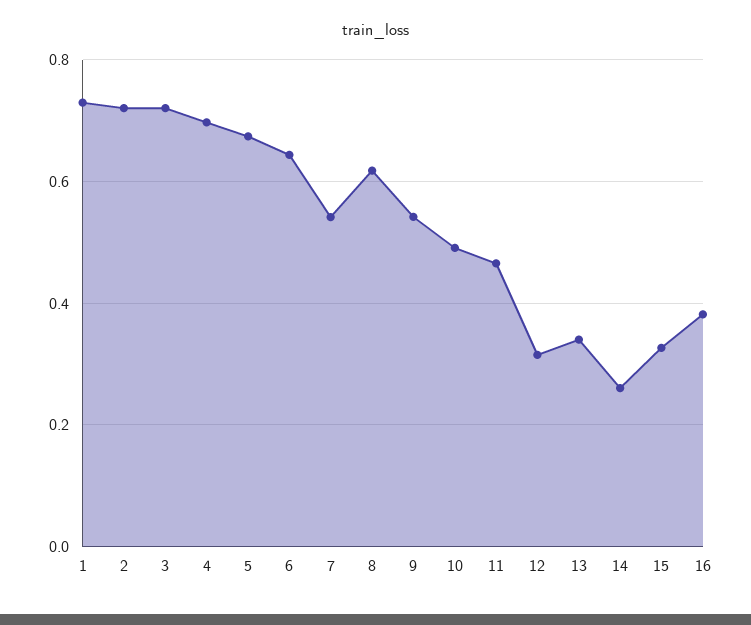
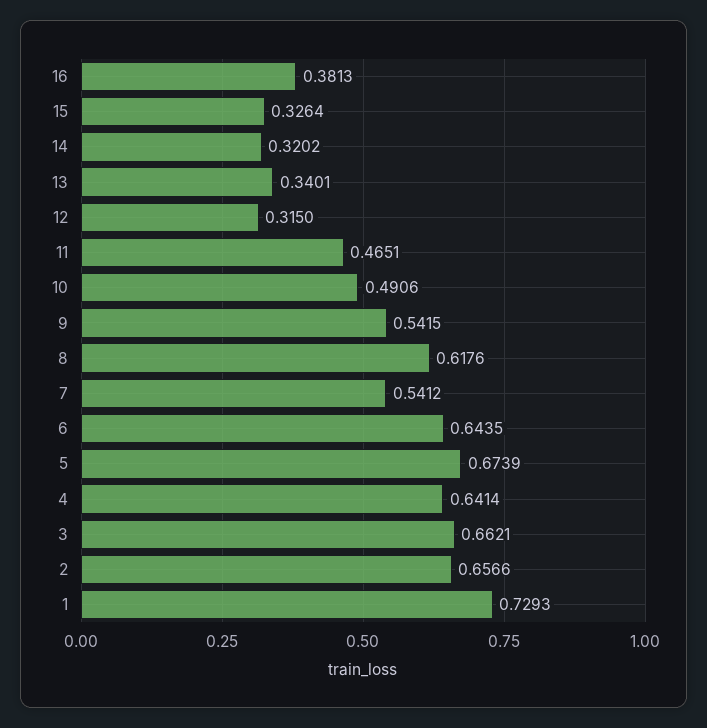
2: 0.72 -> 0.6566
3: 0.72 -> 0.6621
4: 0.7 -> 0.6414
14: 0.26 -> 0.3202

